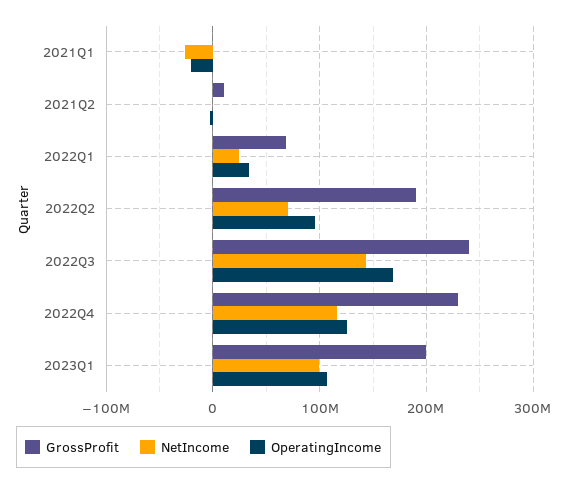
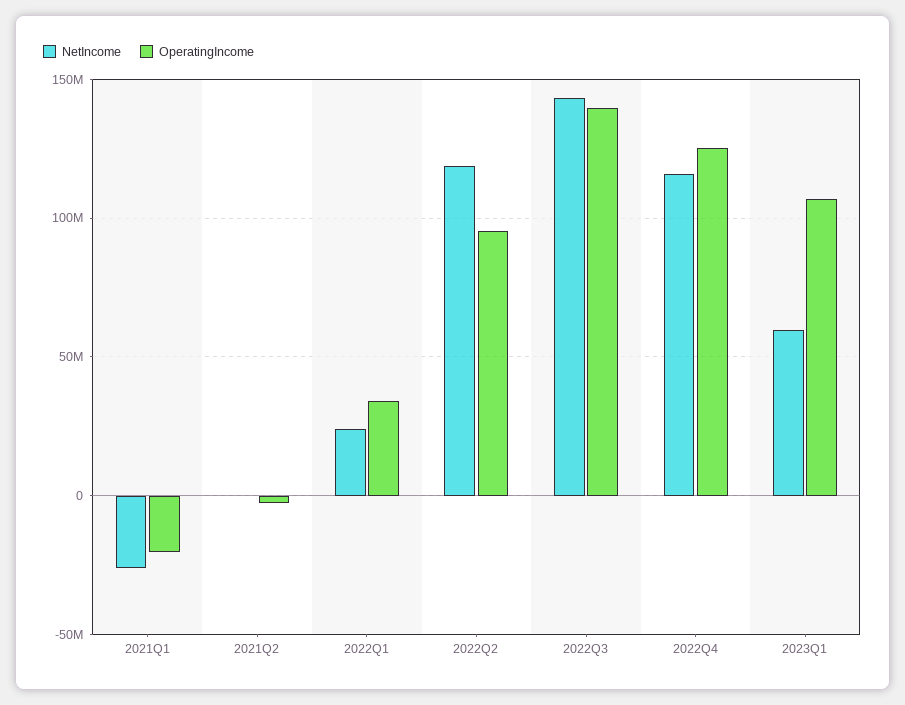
GrossProfit, 2021Q1: 0 -> none
GrossProfit, 2021Q2: 10000000 -> none
GrossProfit, 2022Q1: 70000000 -> none
GrossProfit, 2022Q2: 190000000 -> none
NetIncome, 2022Q2: 70000000 -> 120000000
GrossProfit, 2022Q3: 240000000 -> none
OperatingIncome, 2022Q3: 170000000 -> 140000000
GrossProfit, 2022Q4: 230000000 -> none
GrossProfit, 2023Q1: 200000000 -> none
NetIncome, 2023Q1: 100000000 -> 60000000

